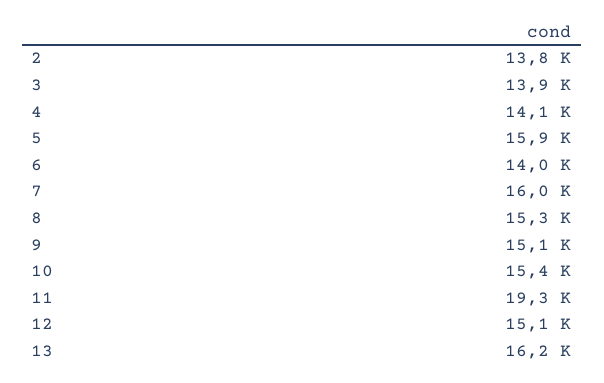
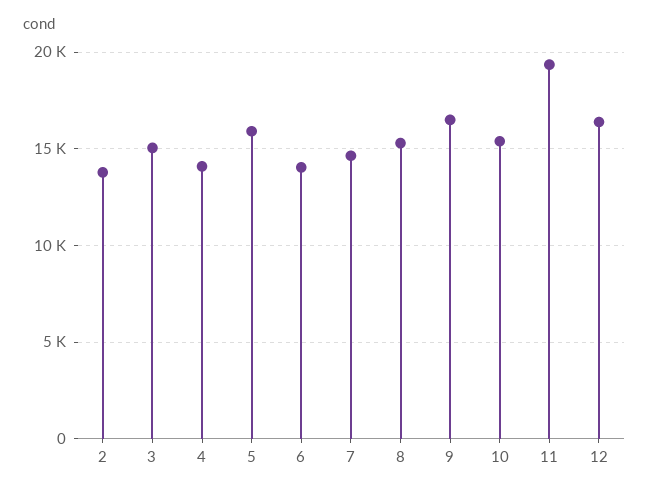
3: 13900 -> 15000
7: 16000 -> 14500
9: 15100 -> 16500
12: 15100 -> 16500
13: 16200 -> none

